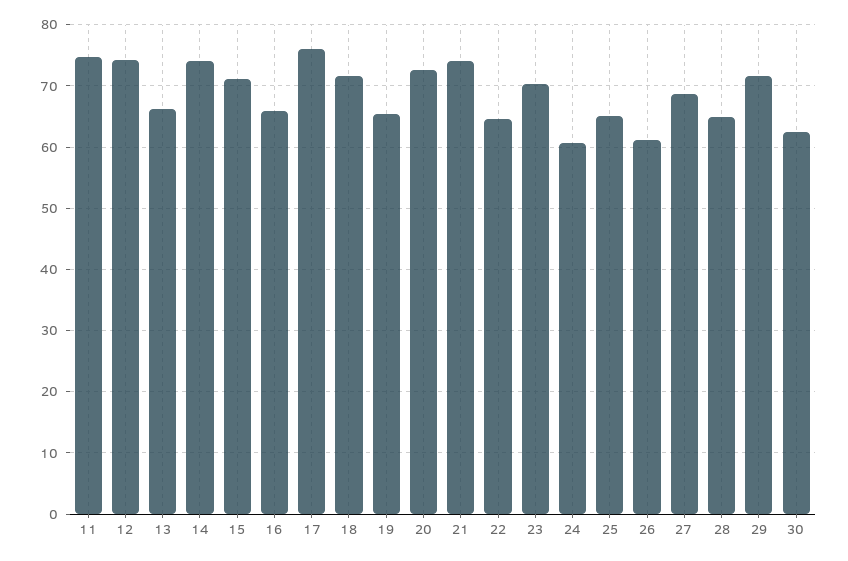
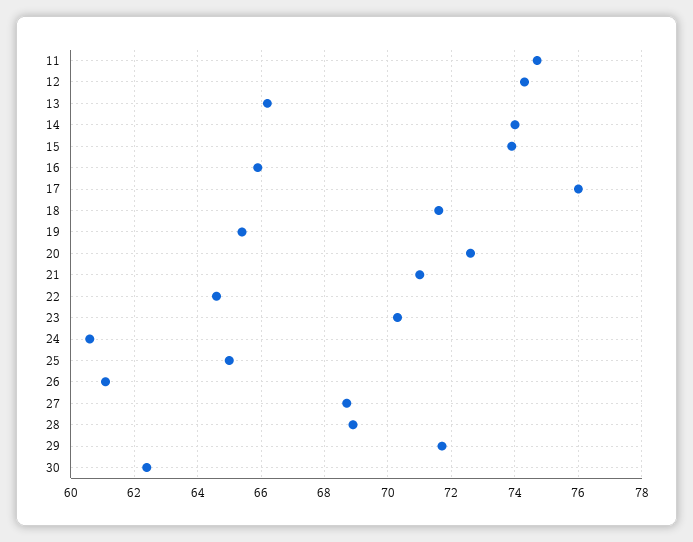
15: 71 -> 74
21: 74 -> 71
28: 65 -> 69

